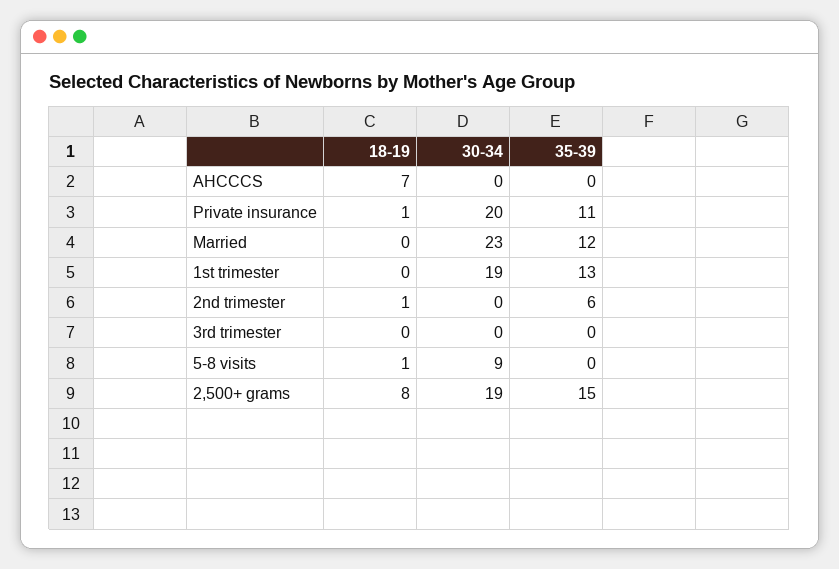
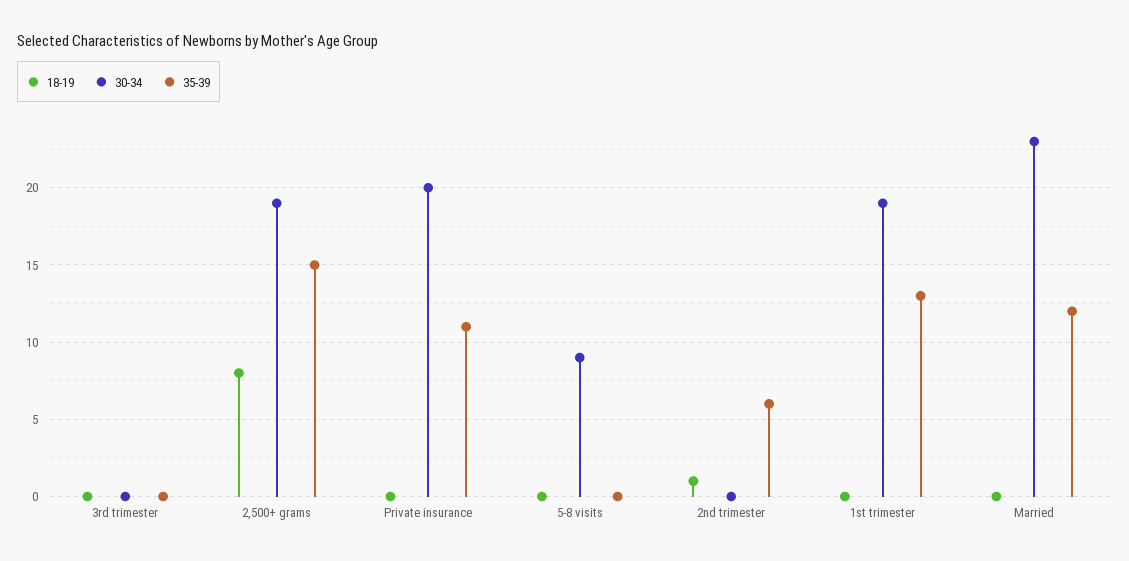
18-19, AHCCCS: 7 -> none
30-34, AHCCCS: 0 -> none
35-39, AHCCCS: 0 -> none
18-19, Private insurance: 1 -> 0
18-19, 5-8 visits: 1 -> 0

